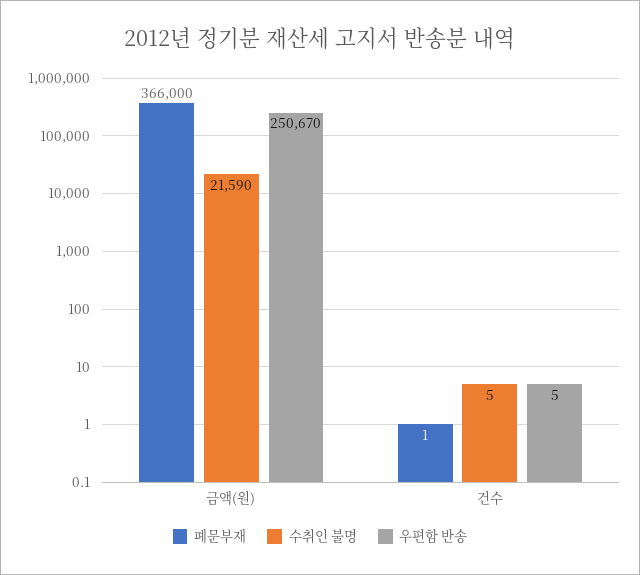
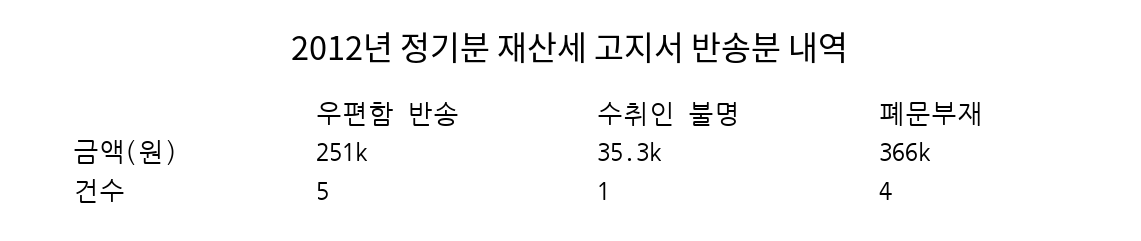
수취인 불명, 금액(원): 21590 -> 35300
폐문부재, 건수: 1 -> 4
수취인 불명, 건수: 5 -> 1

